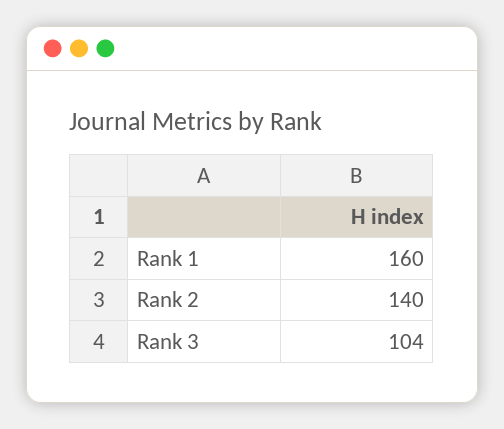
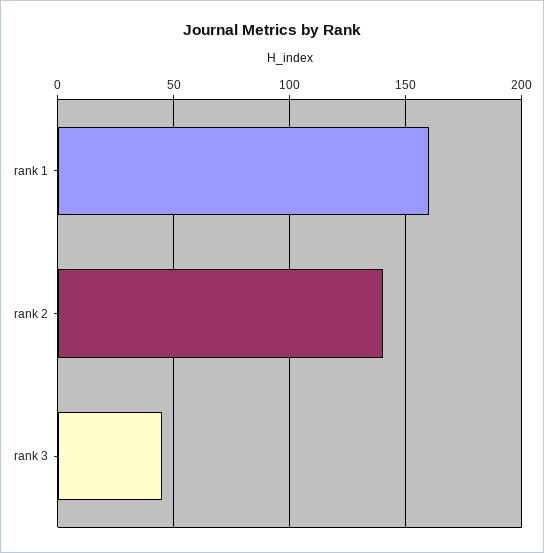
Rank 3: 104 -> 45

